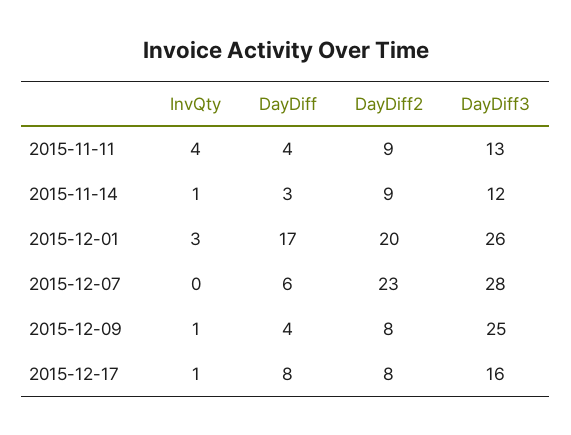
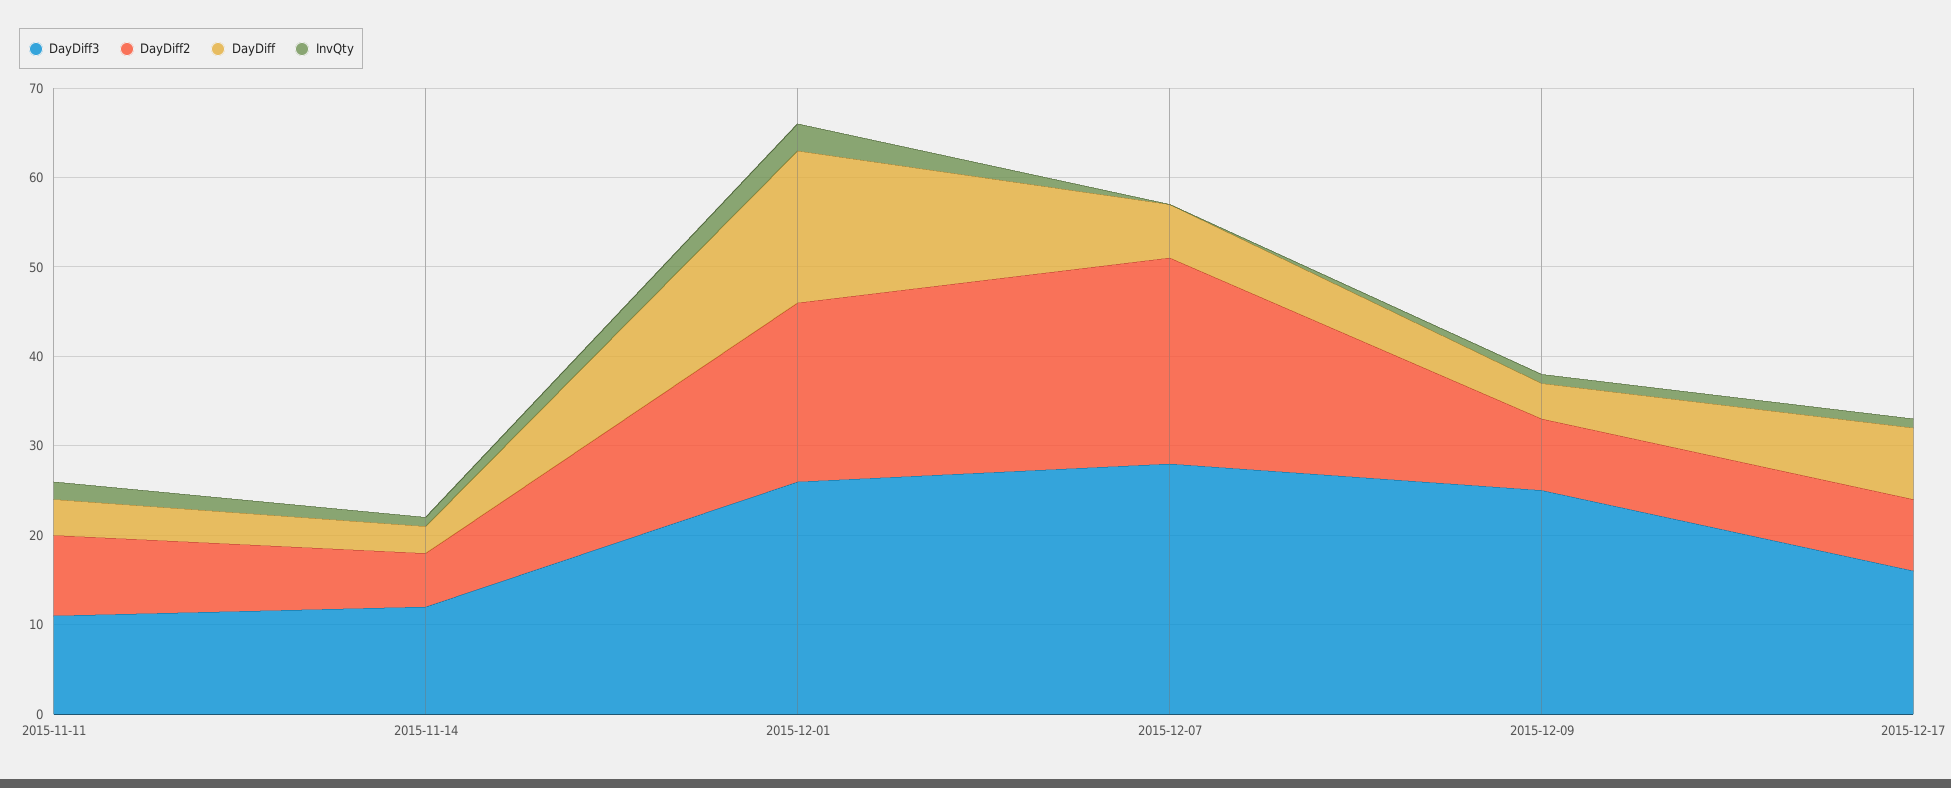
InvQty, 2015-11-11: 4 -> 2
DayDiff3, 2015-11-11: 13 -> 11
DayDiff2, 2015-11-14: 9 -> 6

